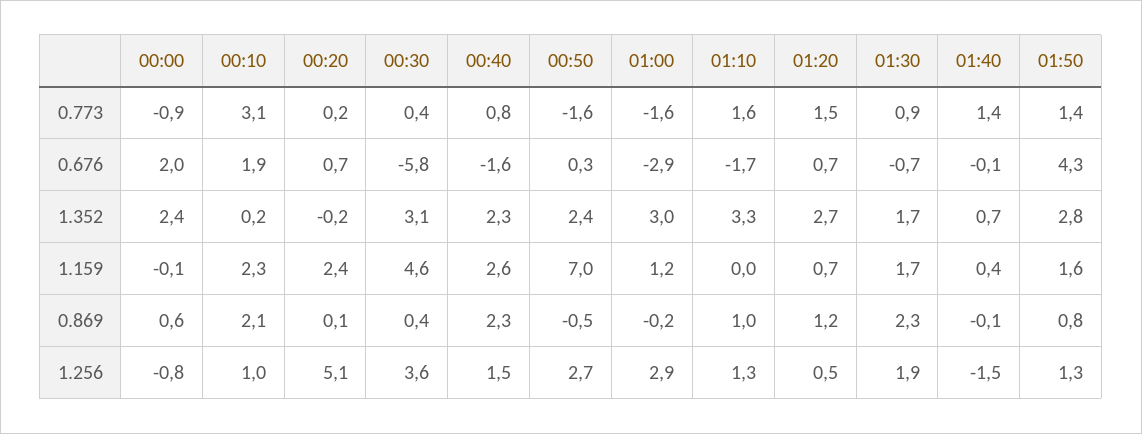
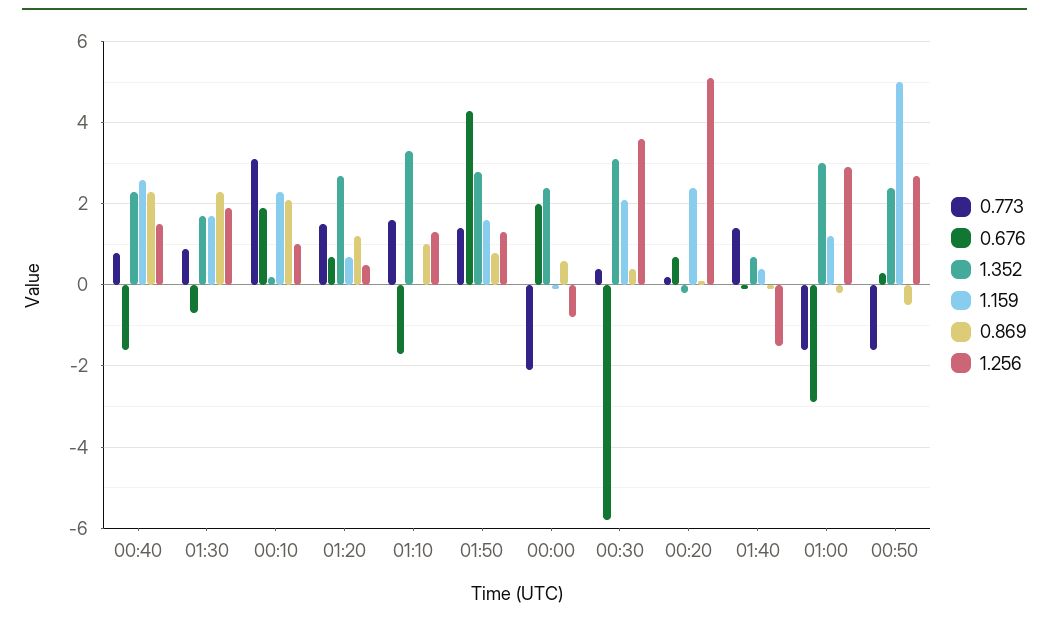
0.773, 00:00: -0.9 -> -2
1.159, 00:30: 4.6 -> 2
1.159, 00:50: 7 -> 5

